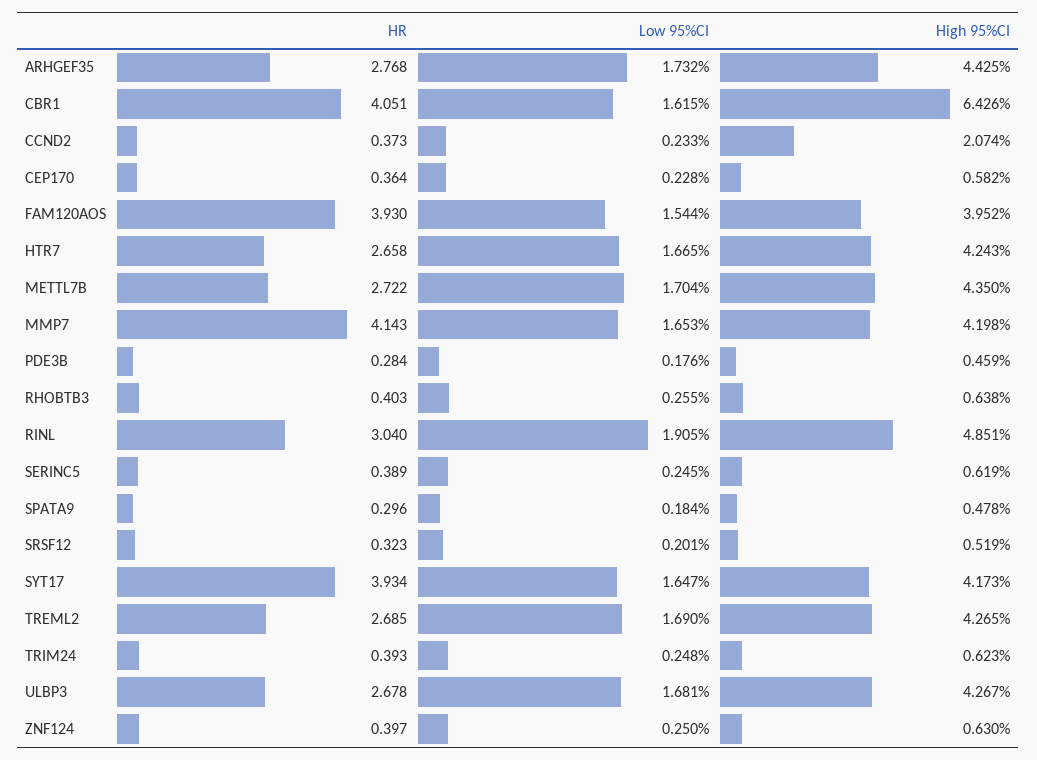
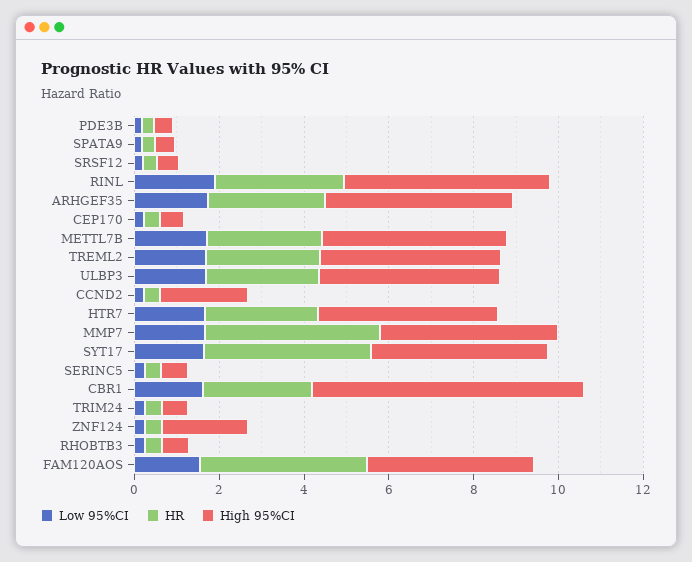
HR, CBR1: 4.051 -> 2.5
High 95%CI, ZNF124: 0.63 -> 2

